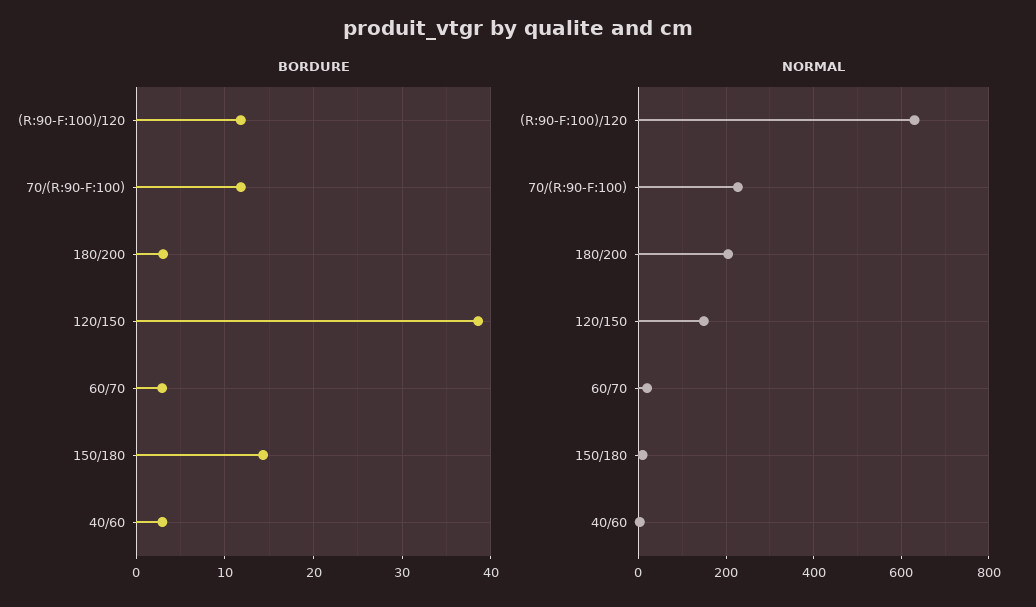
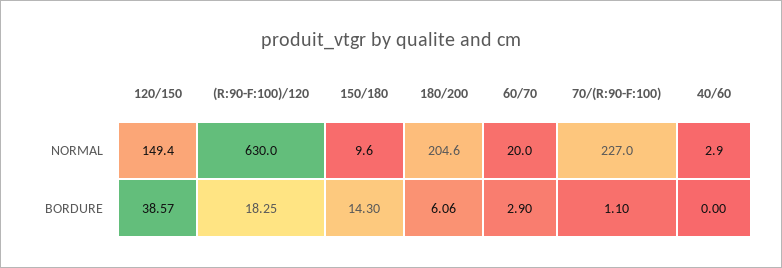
BORDURE, (R:90-F:100)/120: 12 -> 18.25
BORDURE, 70/(R:90-F:100): 12 -> 1.1
BORDURE, 180/200: 3 -> 6.06
BORDURE, 40/60: 3 -> 0

